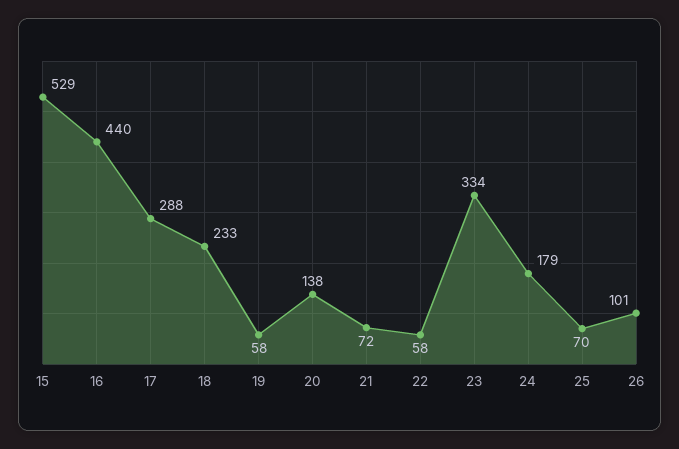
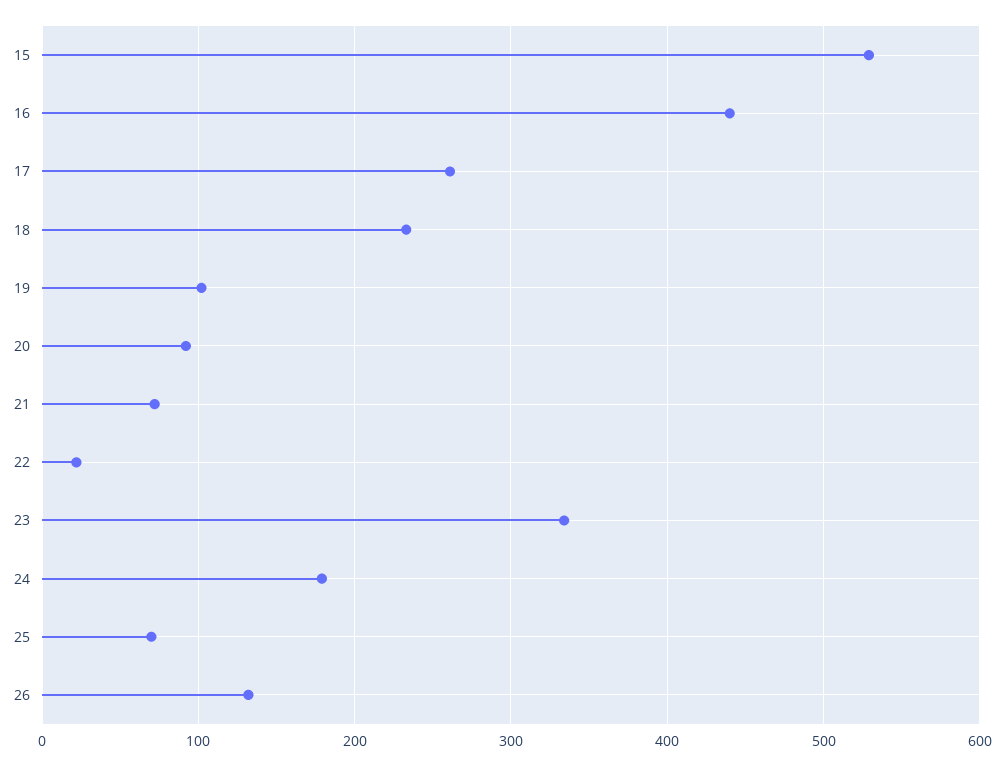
17: 288 -> 260
19: 58 -> 100
20: 138 -> 90
22: 58 -> 20
26: 101 -> 130

